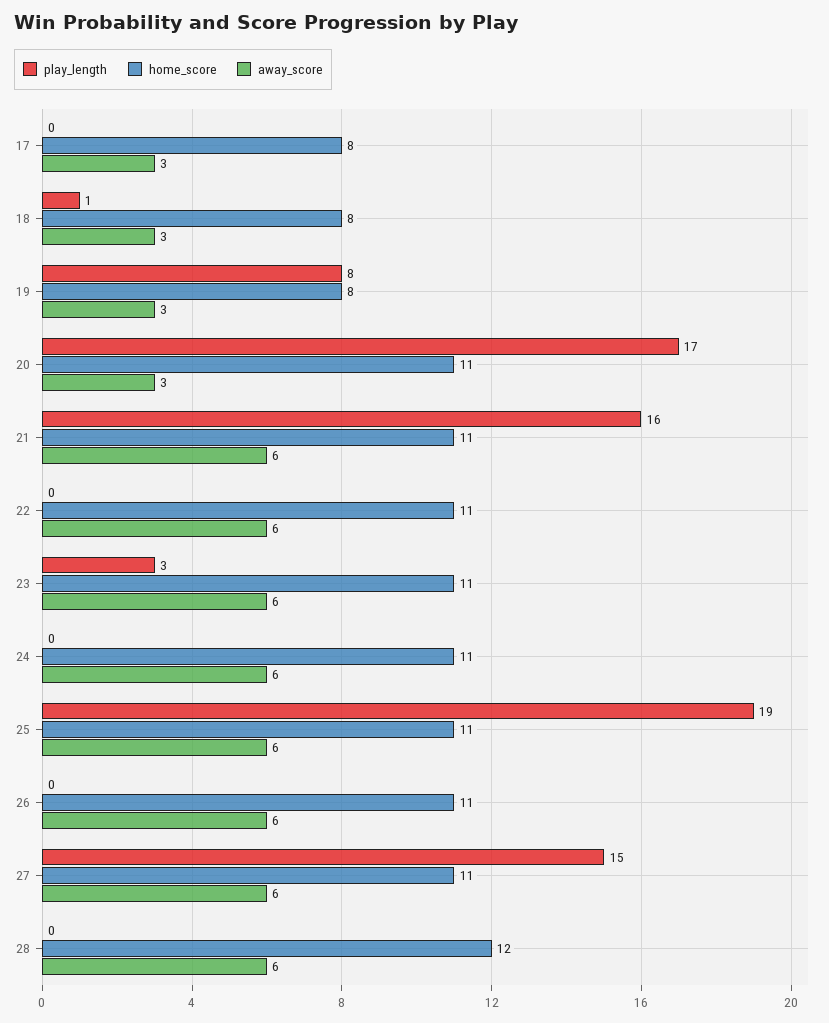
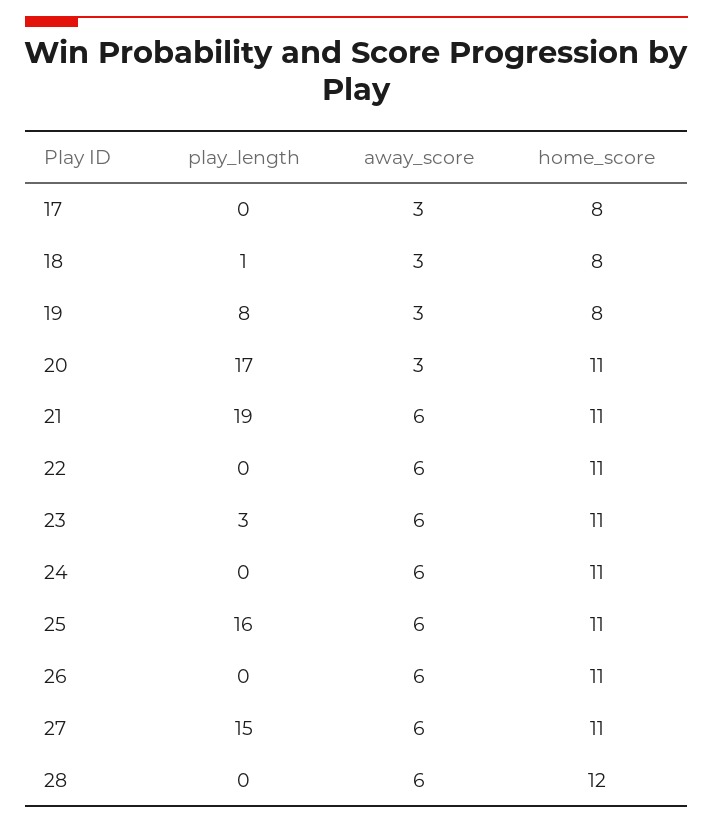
play_length, 21: 16 -> 19
play_length, 25: 19 -> 16

